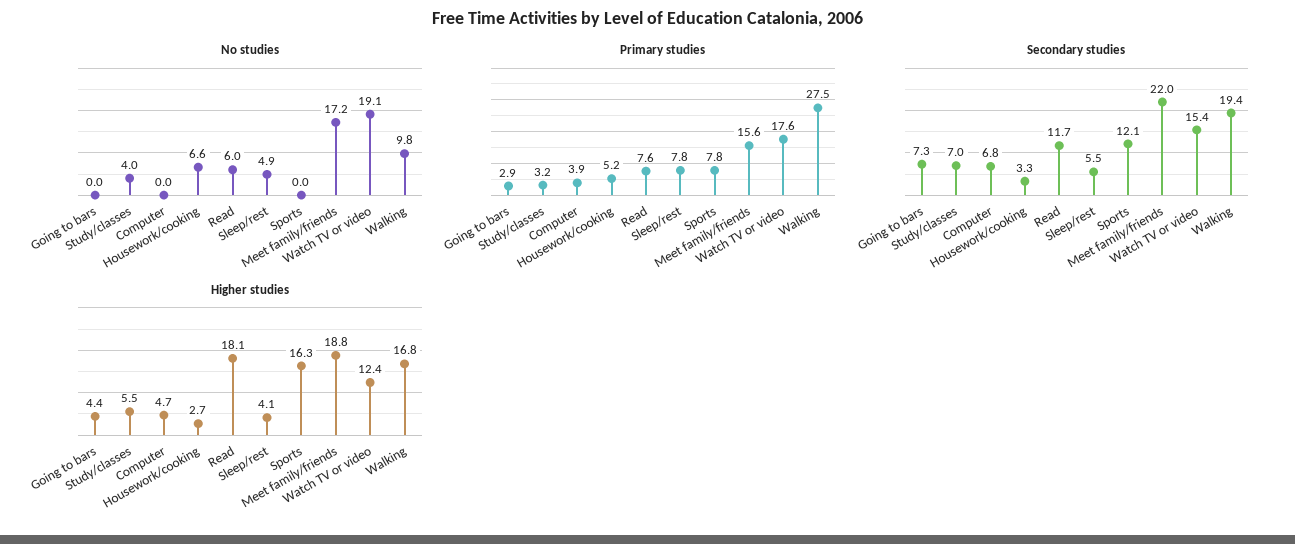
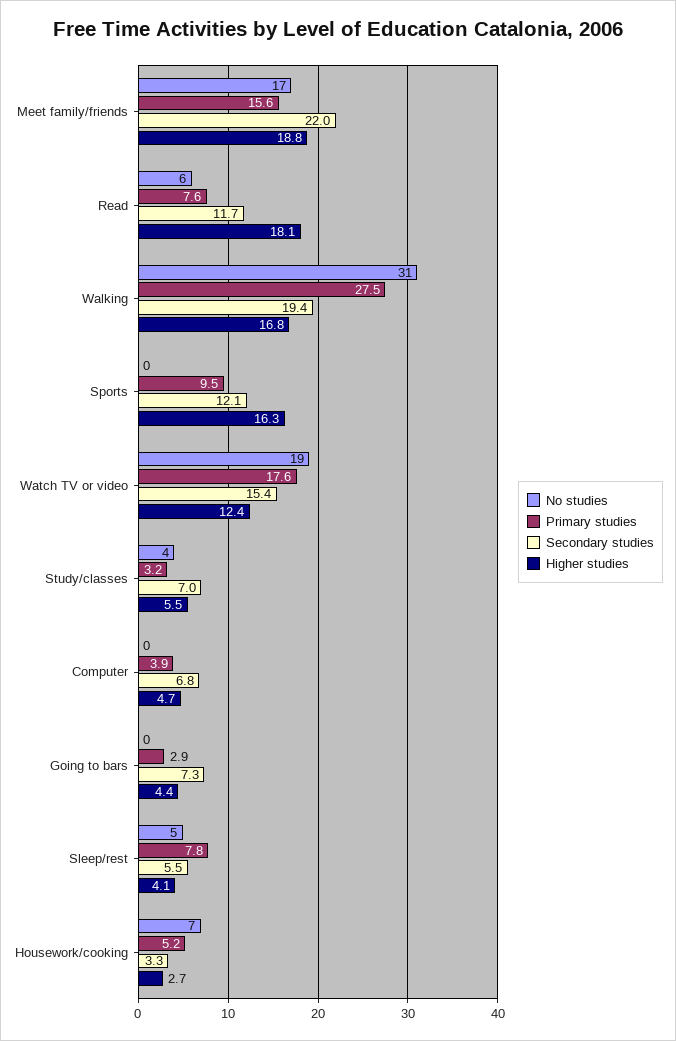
No studies, Walking: 9.8 -> 31
Primary studies, Sports: 7.8 -> 9.5

